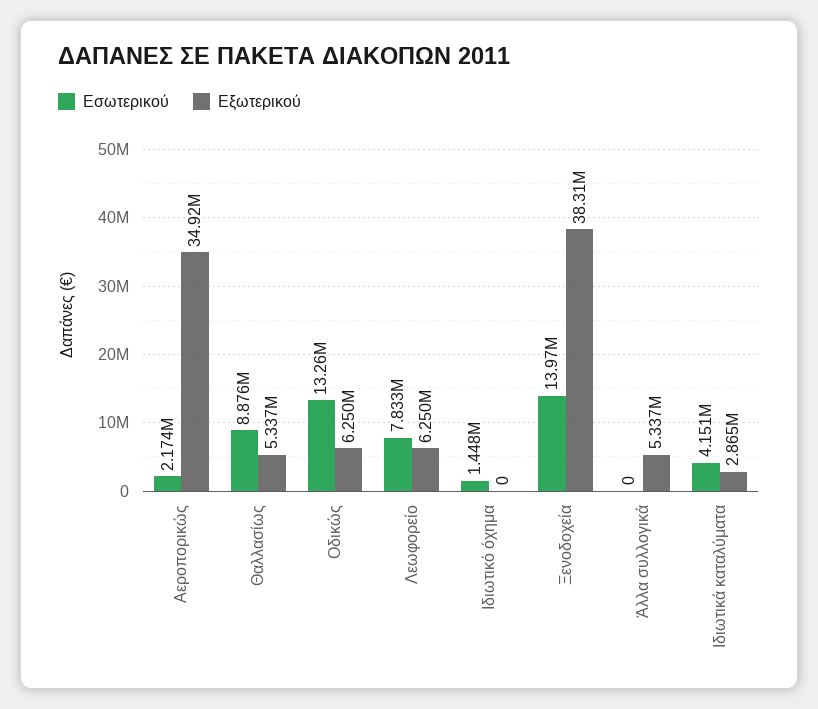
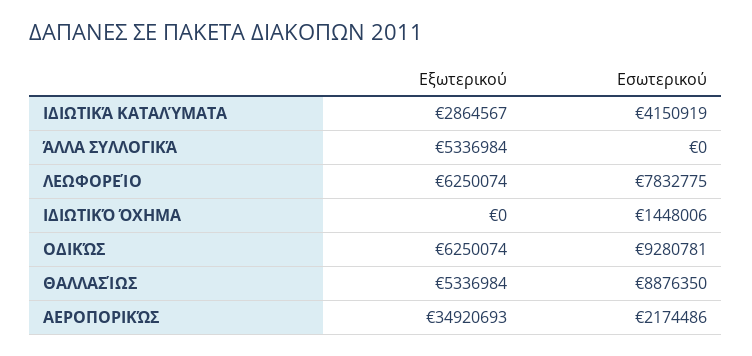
Εσωτερικού, Οδικώς: 13260000 -> 9280781
Εσωτερικού, Ξενοδοχεία: 13970000 -> none
Εξωτερικού, Ξενοδοχεία: 38310000 -> none

